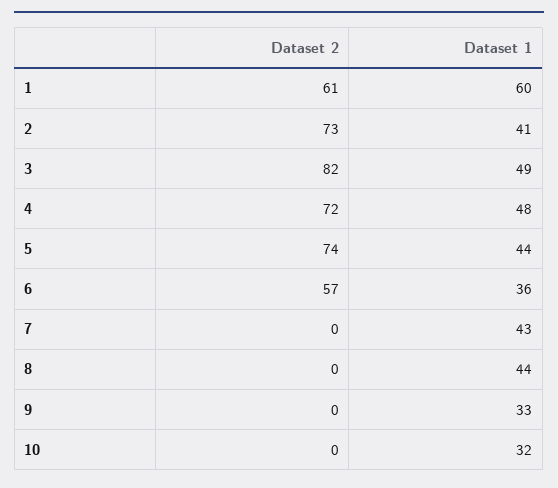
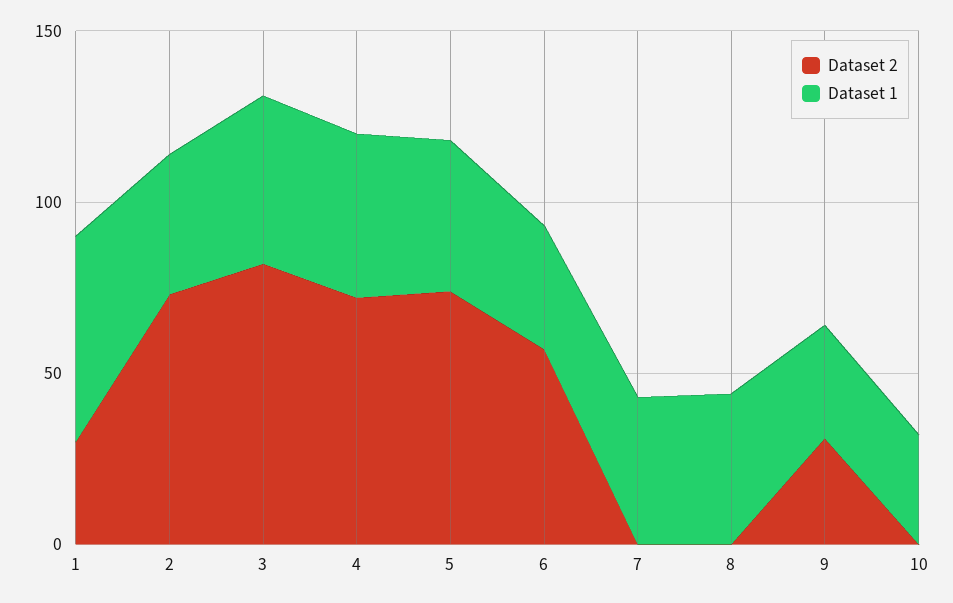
Dataset 2, 1: 61 -> 30
Dataset 2, 9: 0 -> 30

